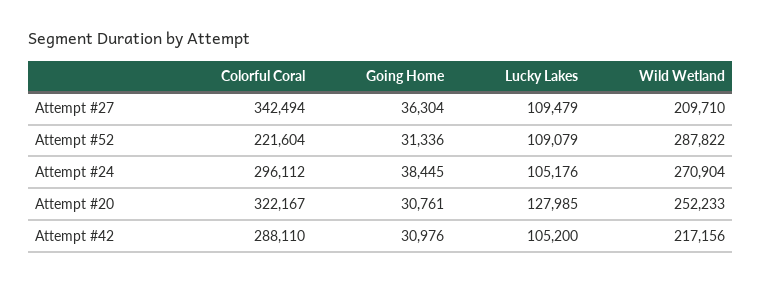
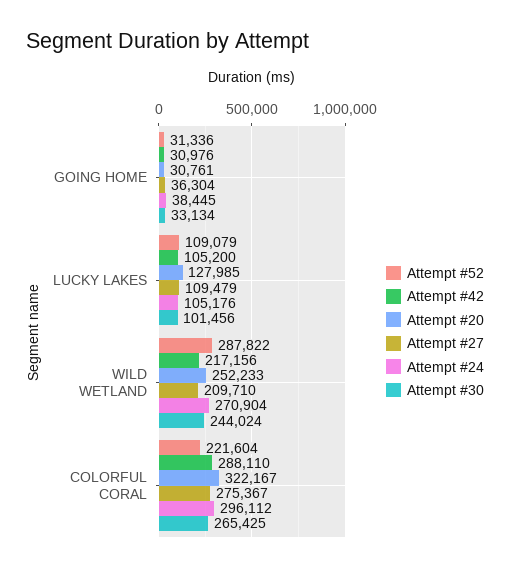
Attempt #27, Colorful Coral: 342494 -> 275367
Attempt #30, Going Home: none -> 33134
Attempt #30, Lucky Lakes: none -> 101456
Attempt #30, Wild Wetland: none -> 244024
Attempt #30, Colorful Coral: none -> 265425

